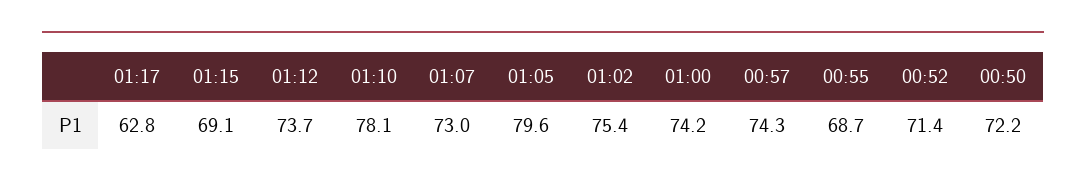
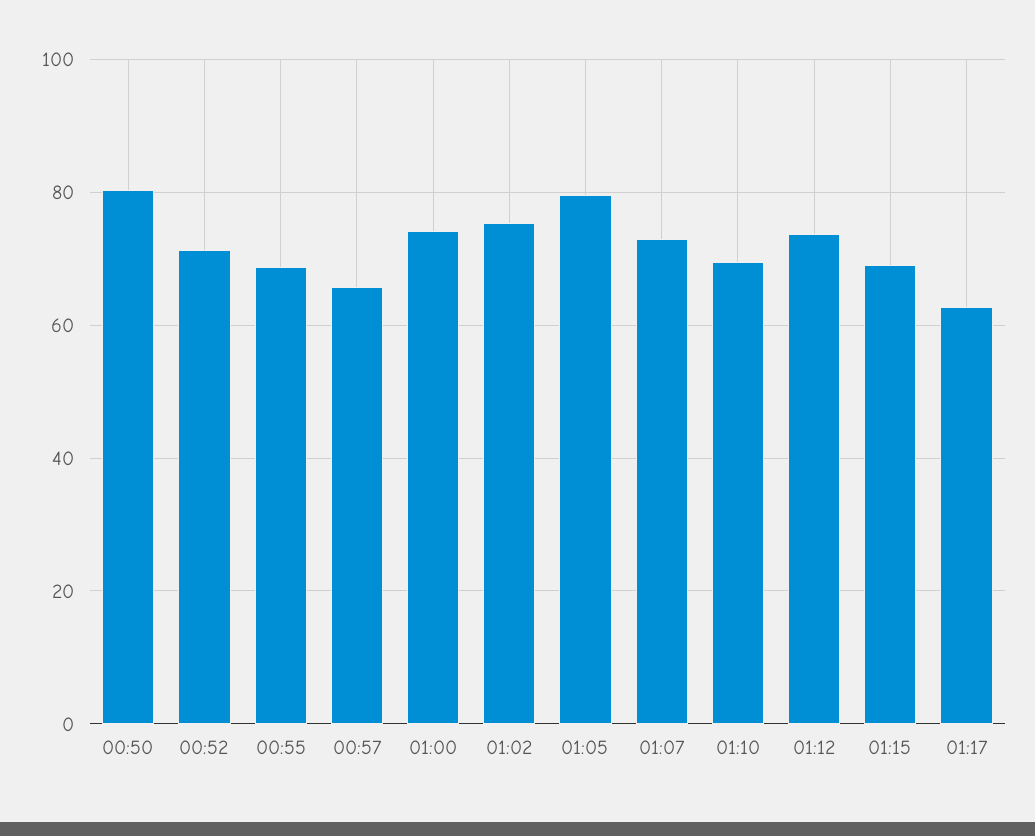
01:10: 78.1 -> 70
00:57: 74.3 -> 66
00:50: 72.2 -> 80

